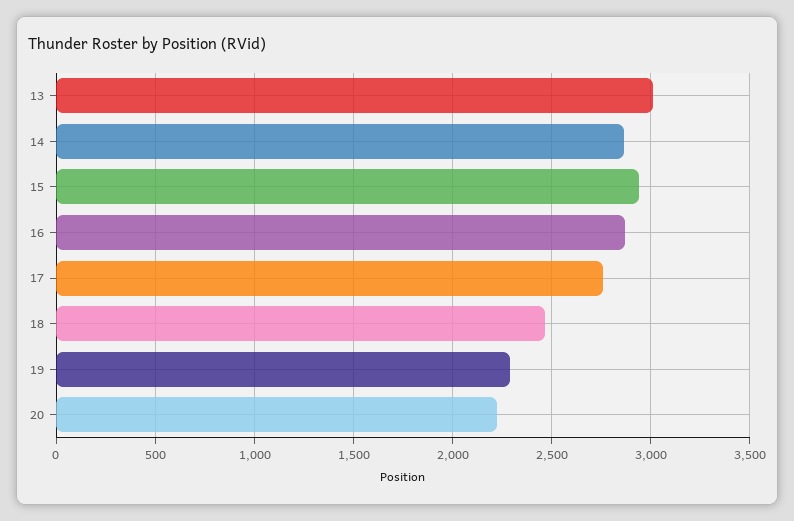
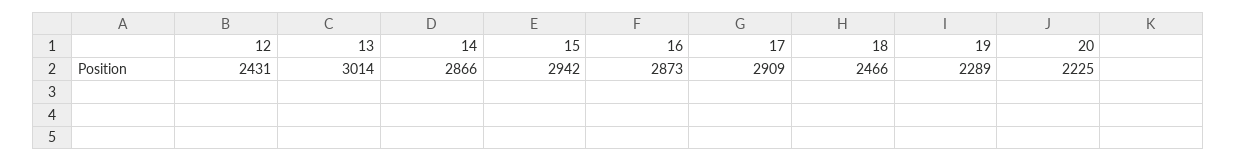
17: 2750 -> 2909
12: none -> 2431

